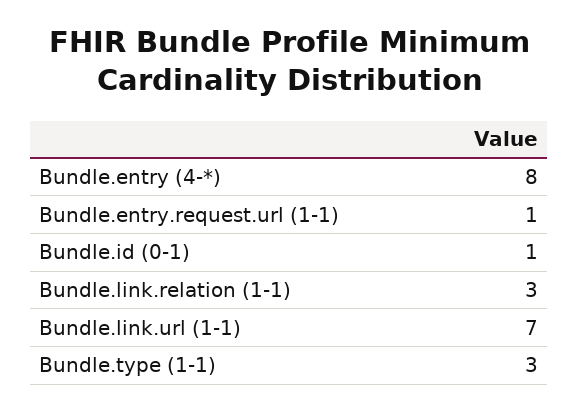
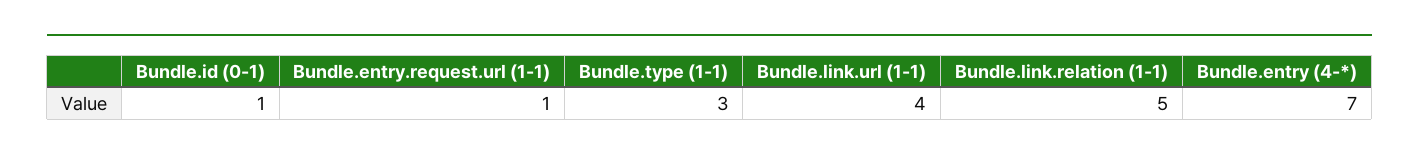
Bundle.entry (4-*): 8 -> 7
Bundle.link.relation (1-1): 3 -> 5
Bundle.link.url (1-1): 7 -> 4

